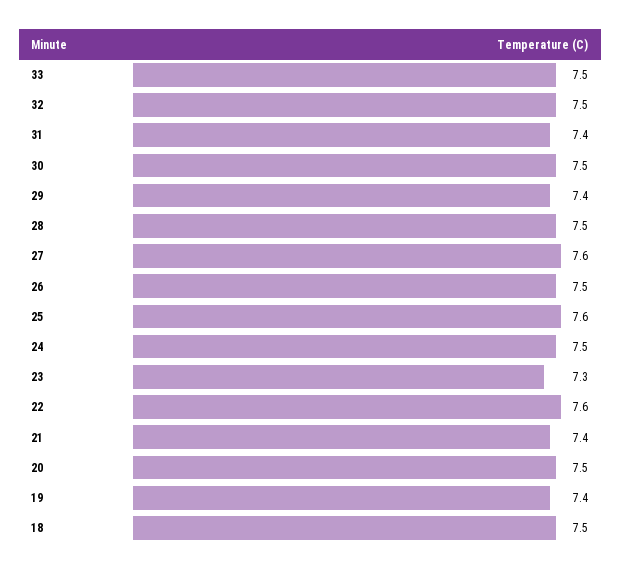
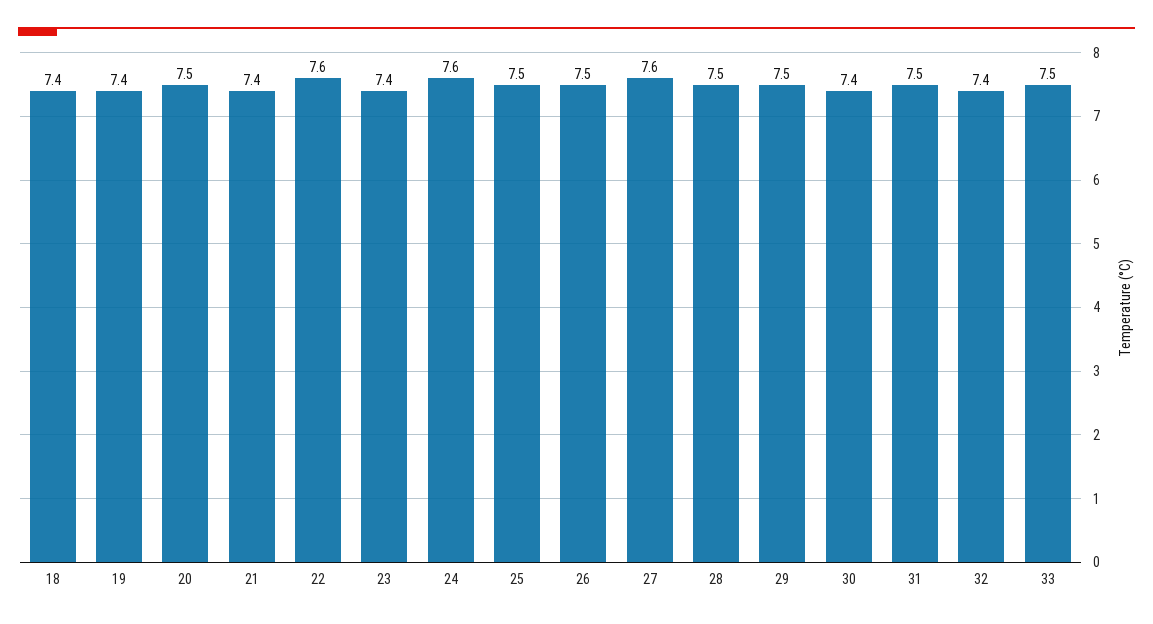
32: 7.5 -> 7.4
31: 7.4 -> 7.5
30: 7.5 -> 7.4
29: 7.4 -> 7.5
25: 7.6 -> 7.5
24: 7.5 -> 7.6
23: 7.3 -> 7.4
18: 7.5 -> 7.4

